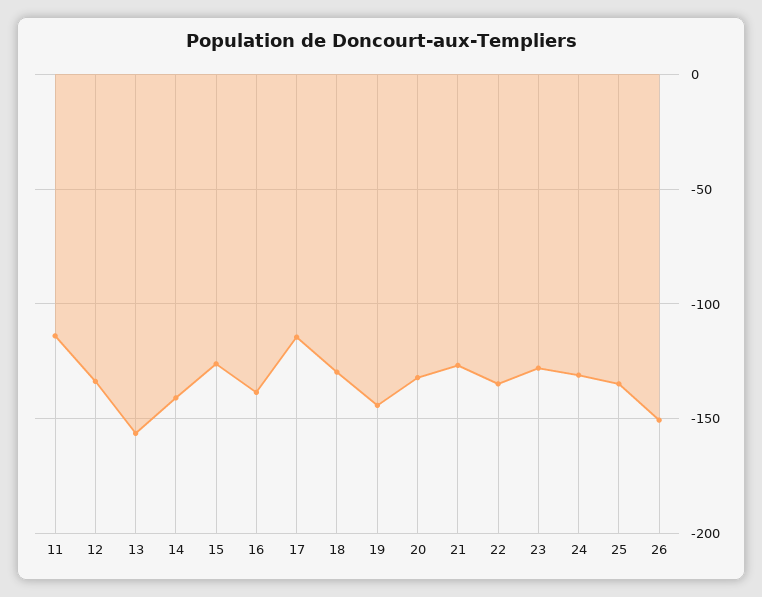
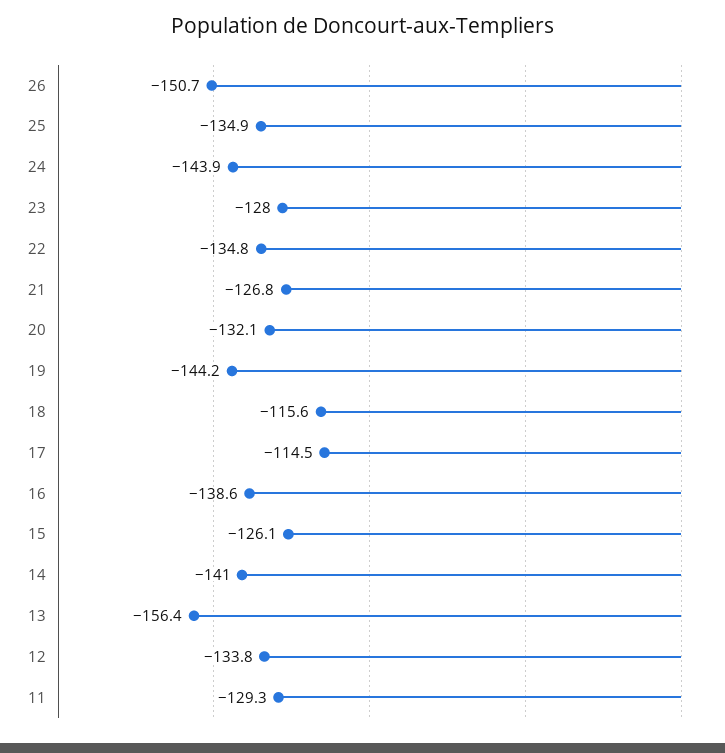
11: -115 -> -129.3
18: -130 -> -115.6
24: -130 -> -143.9

